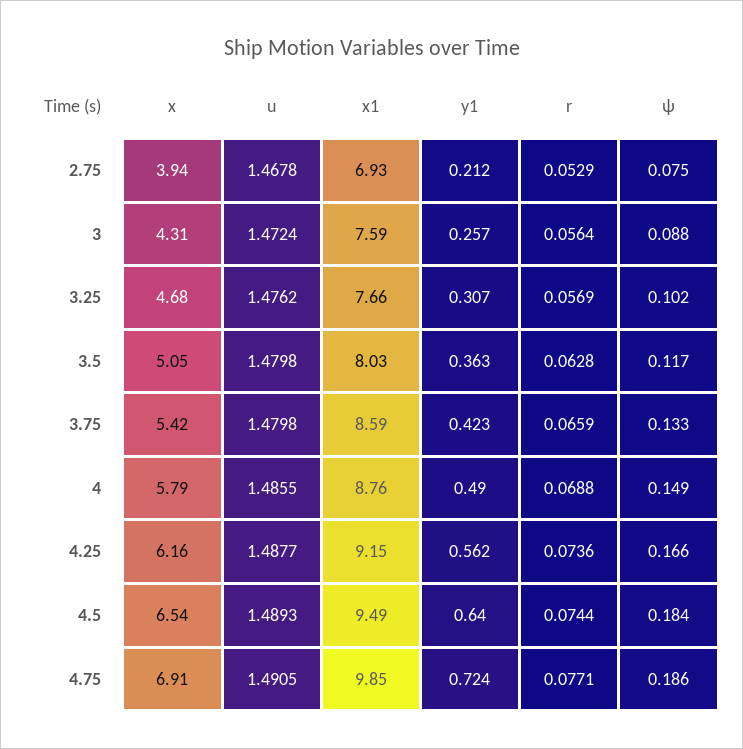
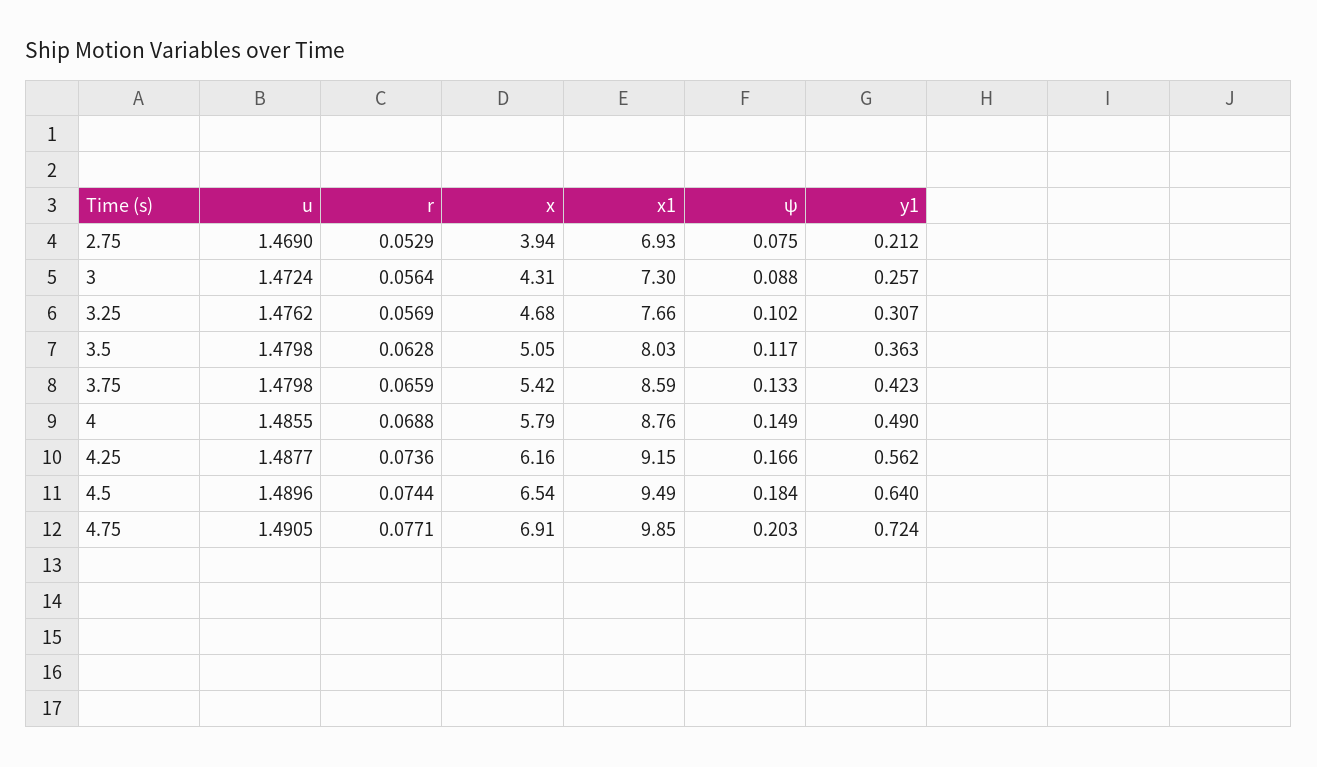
u, 2.75: 1.4678 -> 1.469
x1, 3: 7.59 -> 7.3
u, 4.5: 1.4893 -> 1.4896
ψ, 4.75: 0.186 -> 0.203

